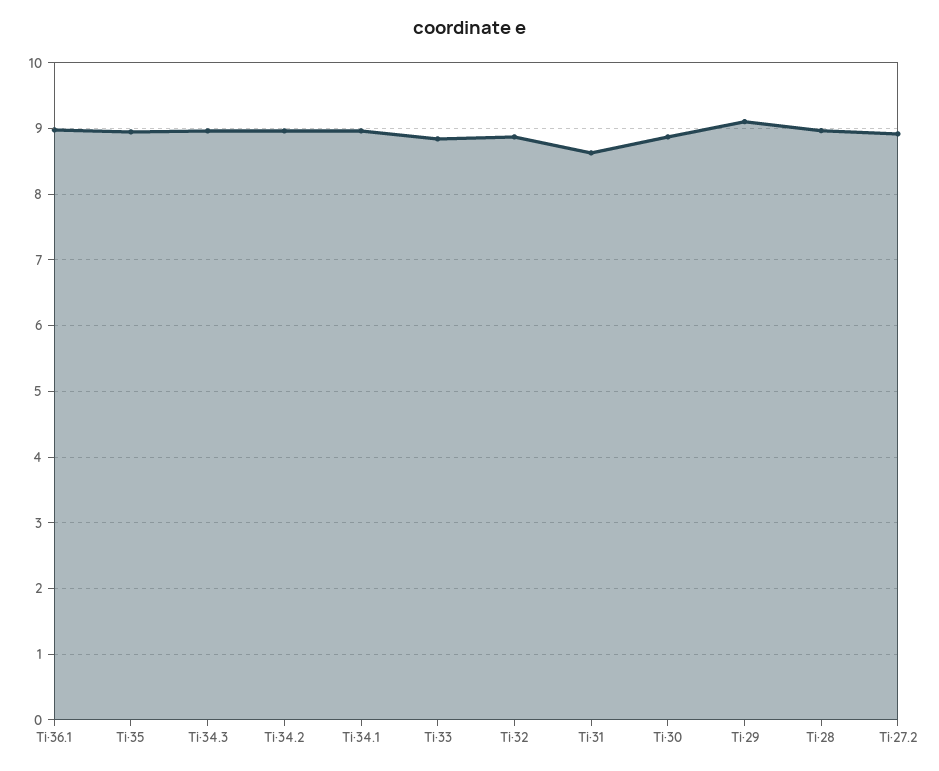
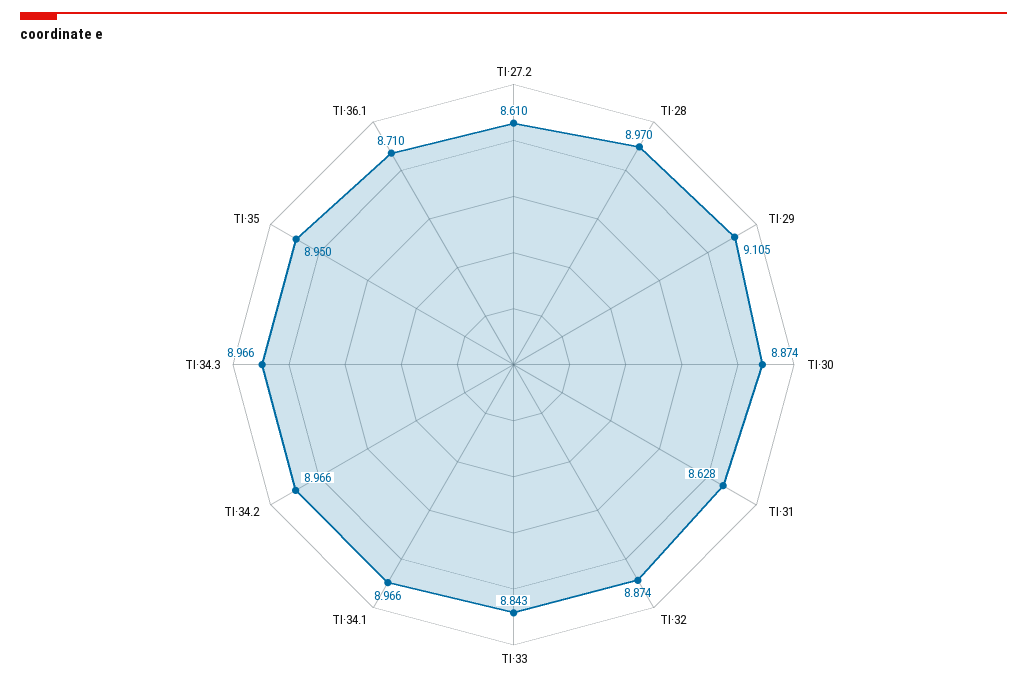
Ti·36.1: 9 -> 8.71
Ti·27.2: 8.9 -> 8.61

